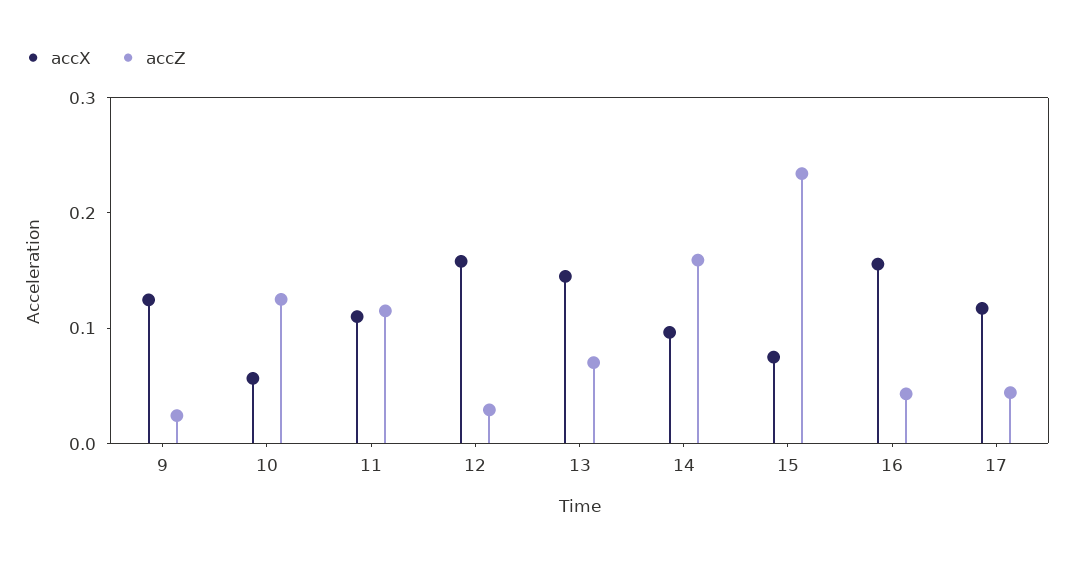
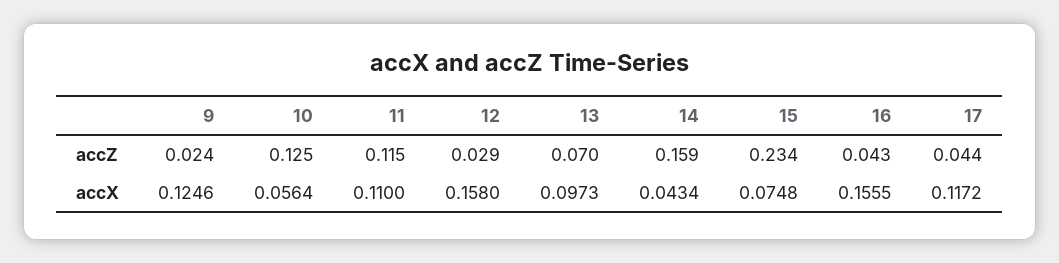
accX, 13: 0.14 -> 0.0973
accX, 14: 0.1 -> 0.0434

